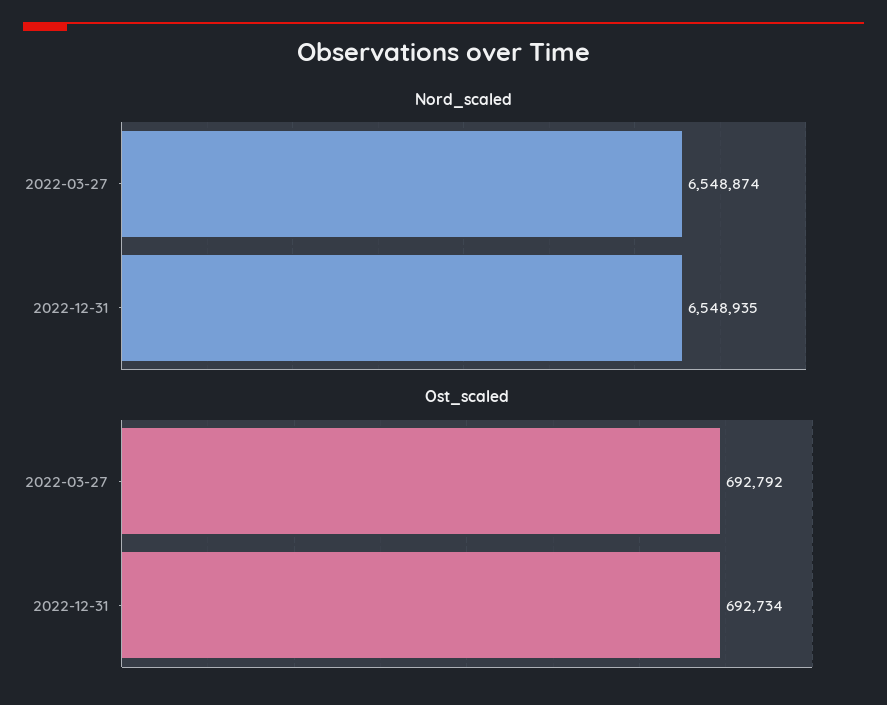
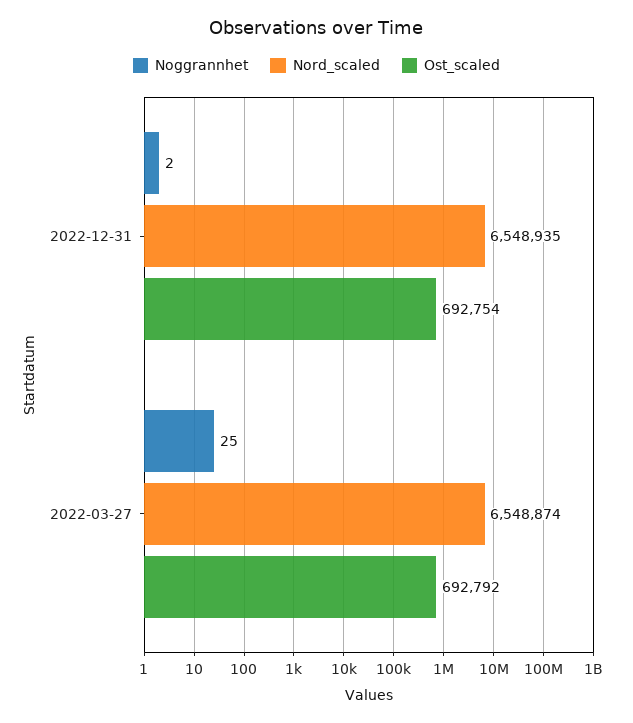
Ost_scaled, 2022-12-31: 692734 -> 692754
Noggrannhet, 2022-12-31: none -> 2
Noggrannhet, 2022-03-27: none -> 25

